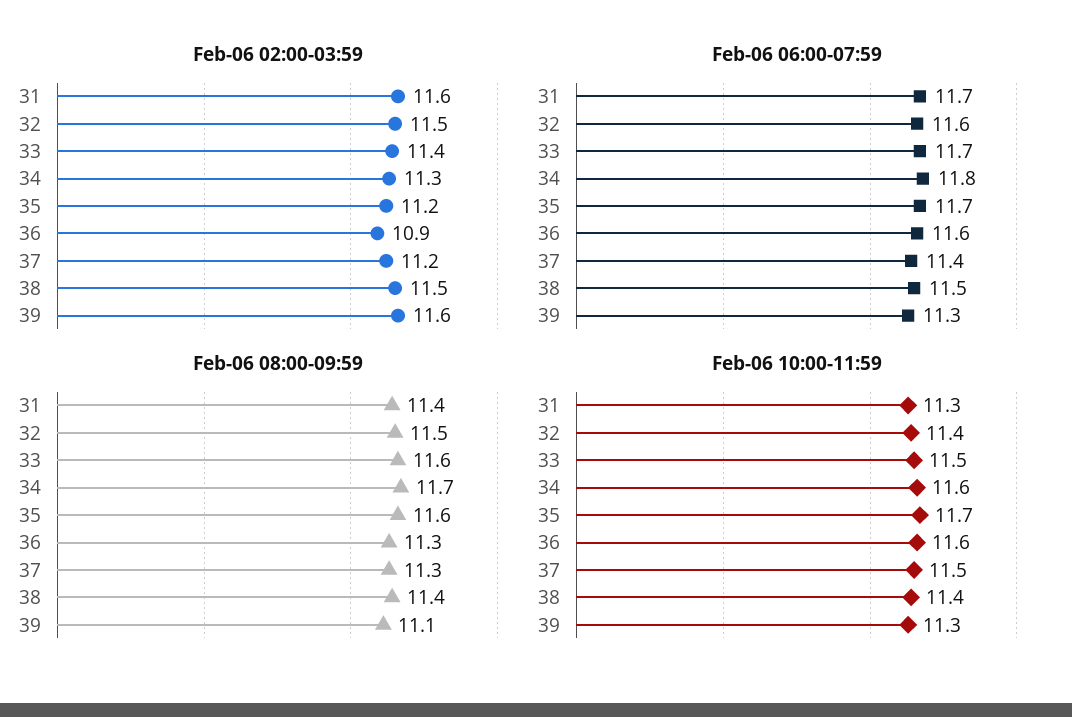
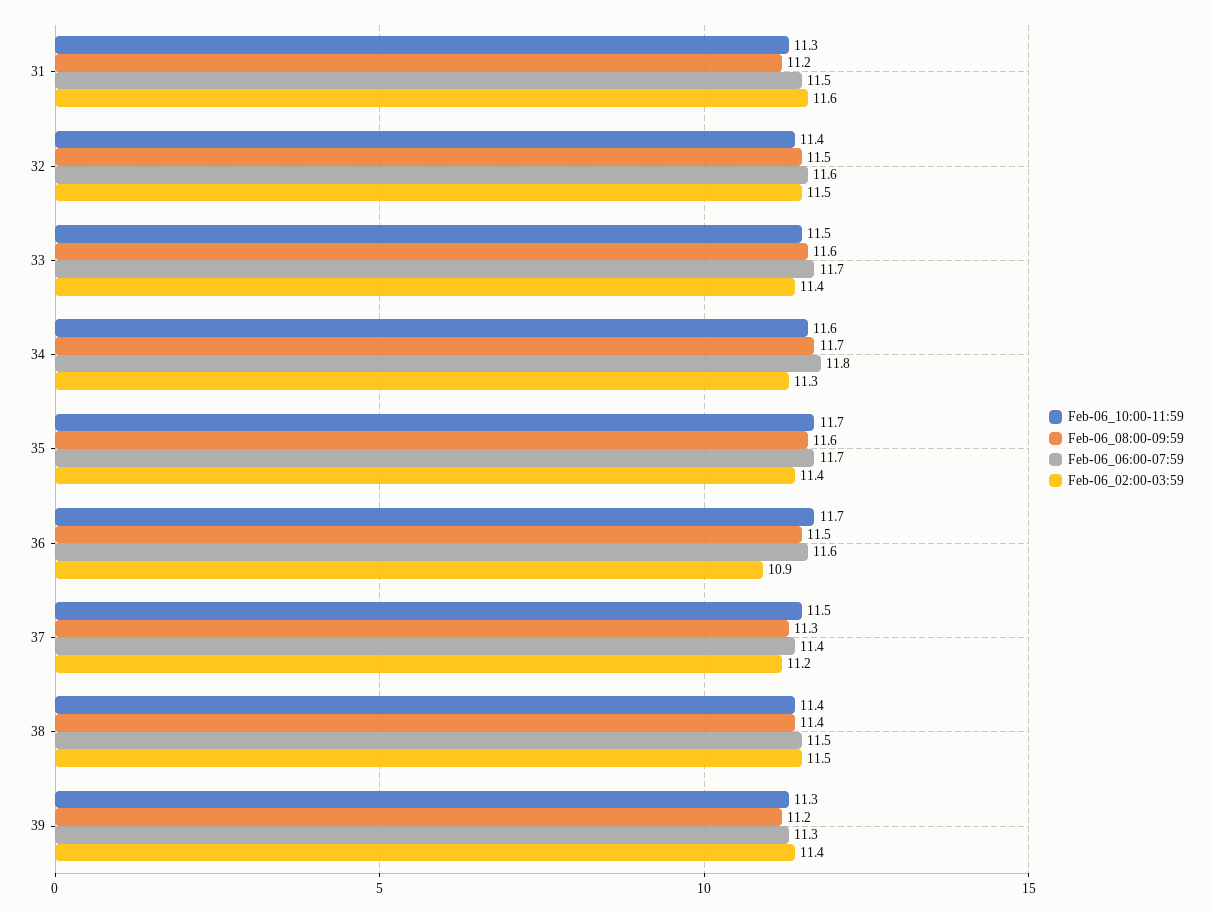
Feb-06 02:00-03:59, 35: 11.2 -> 11.4
Feb-06 02:00-03:59, 39: 11.6 -> 11.4
Feb-06 06:00-07:59, 31: 11.7 -> 11.5
Feb-06 08:00-09:59, 31: 11.4 -> 11.2
Feb-06 08:00-09:59, 36: 11.3 -> 11.5
Feb-06 08:00-09:59, 39: 11.1 -> 11.2
Feb-06 10:00-11:59, 36: 11.6 -> 11.7

